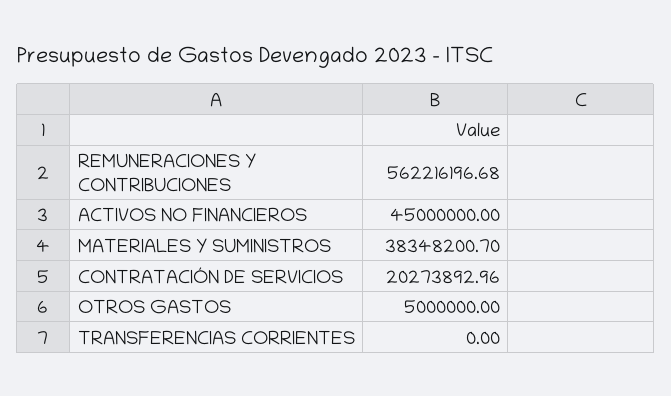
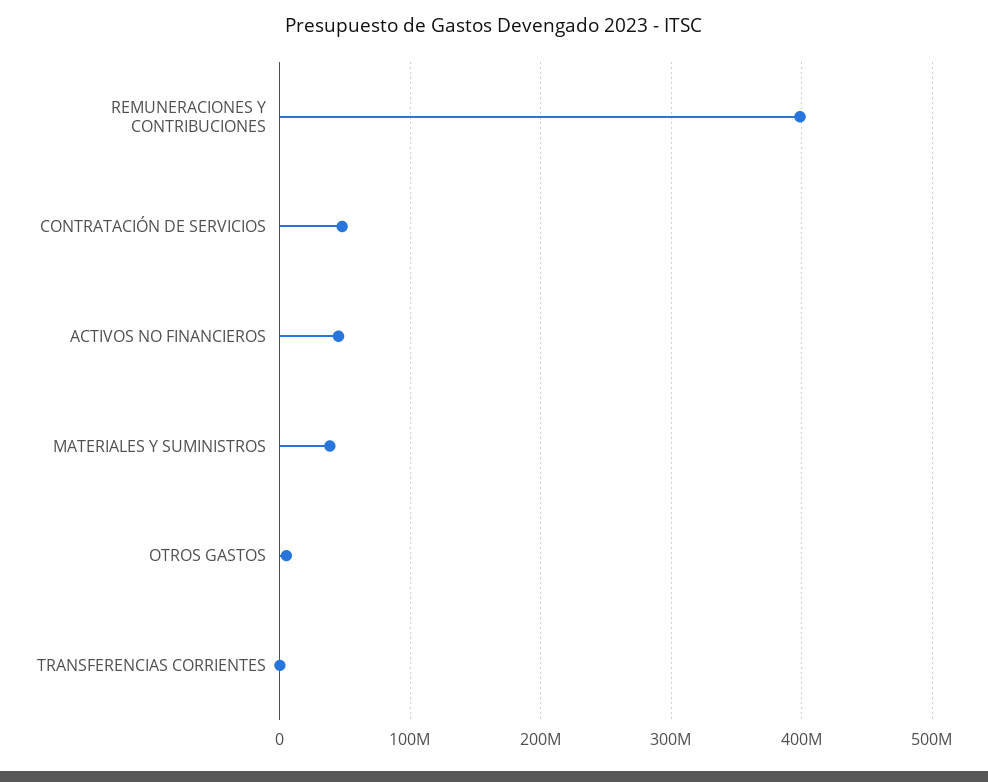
REMUNERACIONES Y CONTRIBUCIONES: 562216196.68 -> 400000000
CONTRATACIÓN DE SERVICIOS: 20273892.96 -> 50000000

